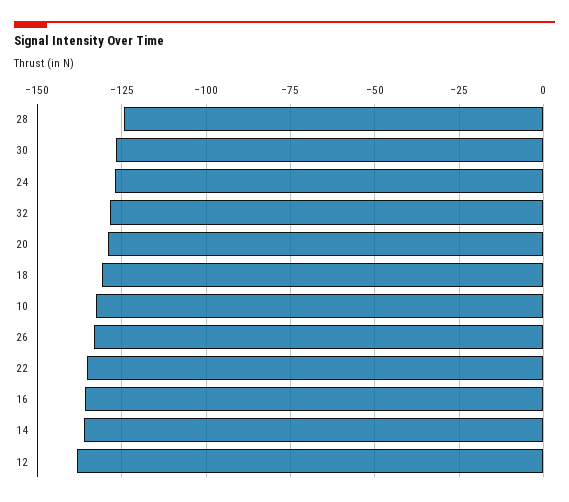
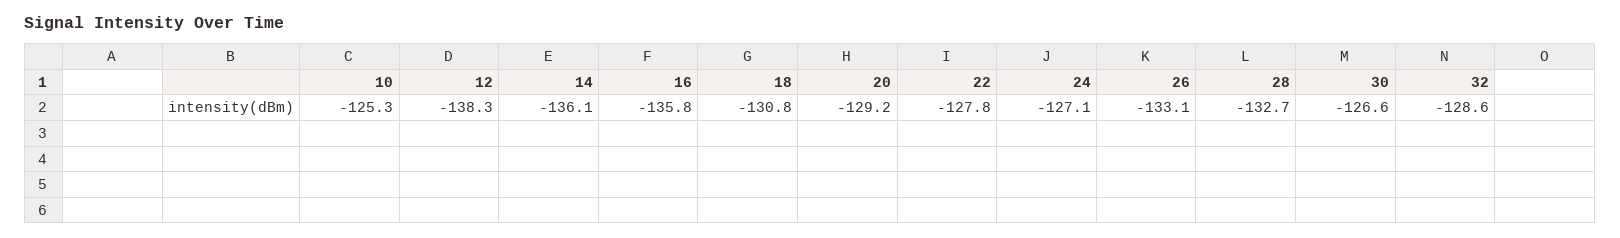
28: -125 -> -132.7
10: -132.5 -> -125.3
22: -135 -> -127.8

